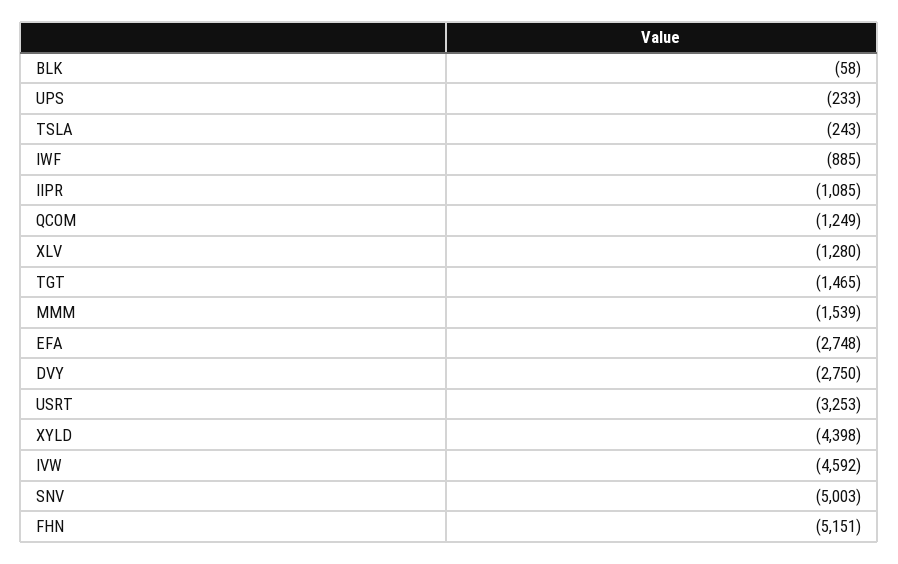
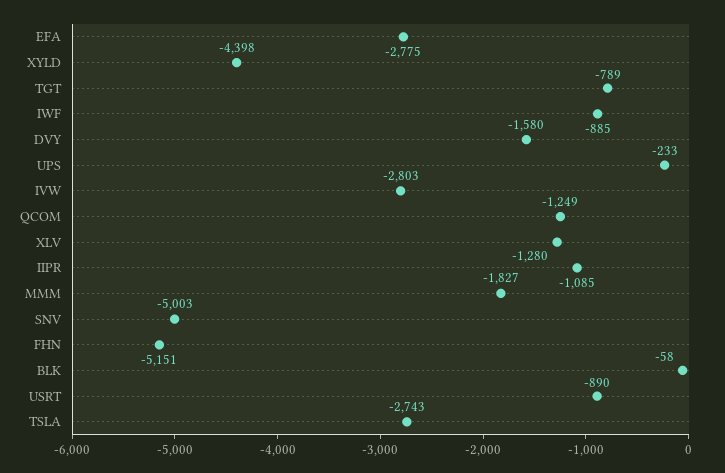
TSLA: -243 -> -2743
TGT: -1465 -> -789
MMM: -1539 -> -1827
EFA: -2748 -> -2775
DVY: -2750 -> -1580
USRT: -3253 -> -890
IVW: -4592 -> -2803

